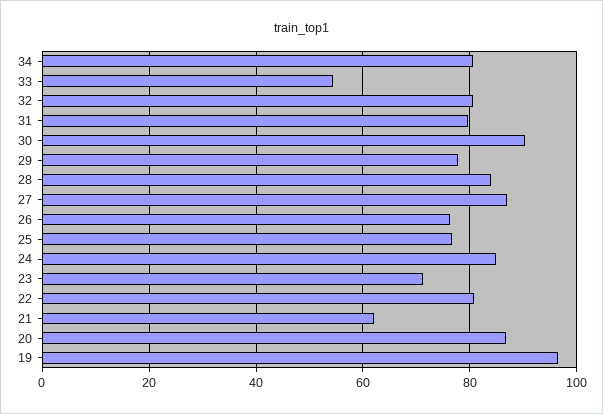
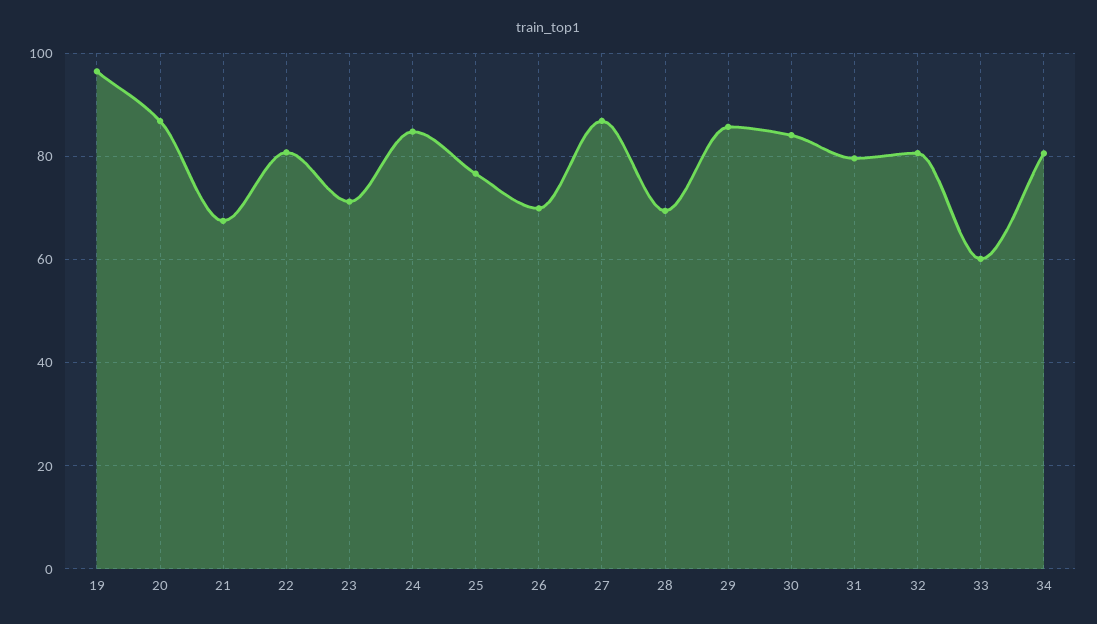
33: 54 -> 60
30: 90 -> 84
29: 78 -> 86
28: 84 -> 70
26: 76 -> 70
21: 62 -> 68

